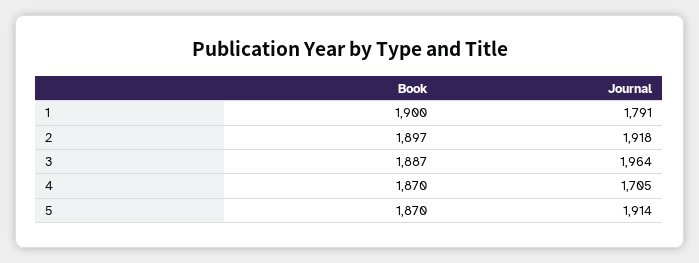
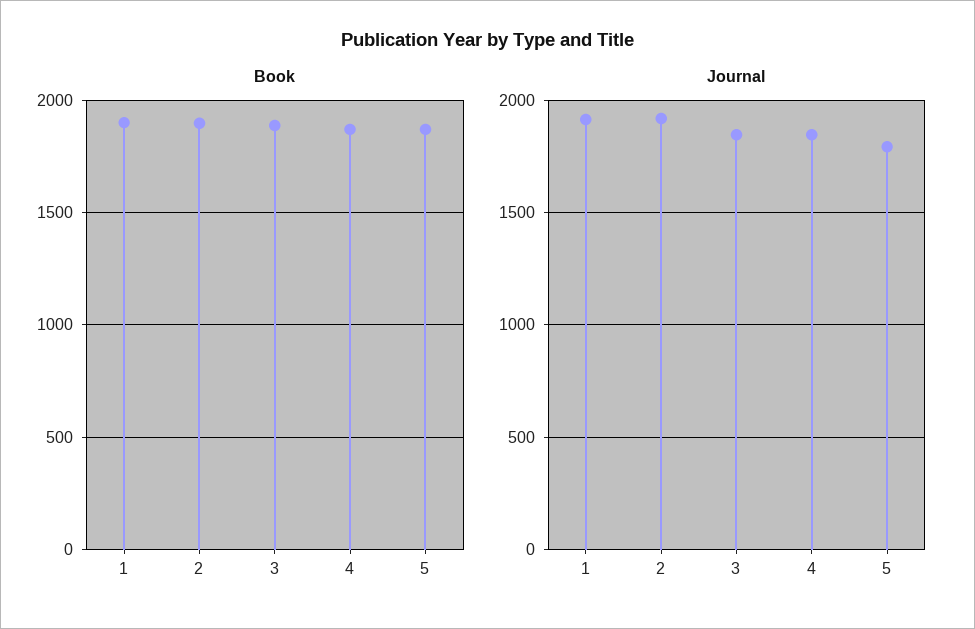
Journal, 1: 1791 -> 1900
Journal, 3: 1964 -> 1850
Journal, 4: 1705 -> 1850
Journal, 5: 1914 -> 1800

